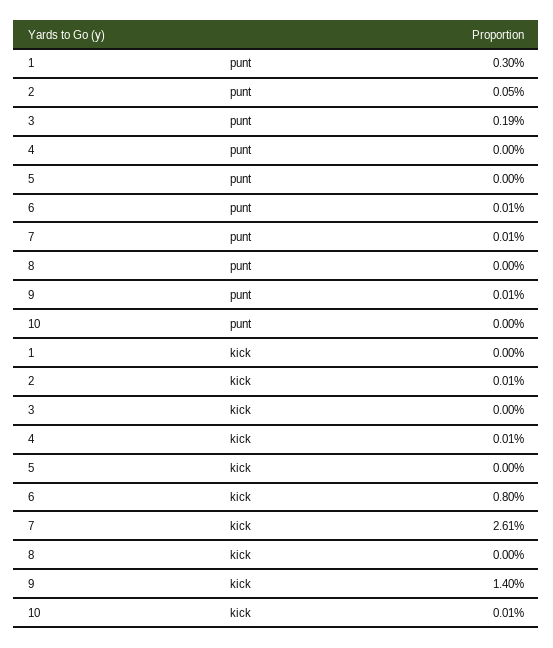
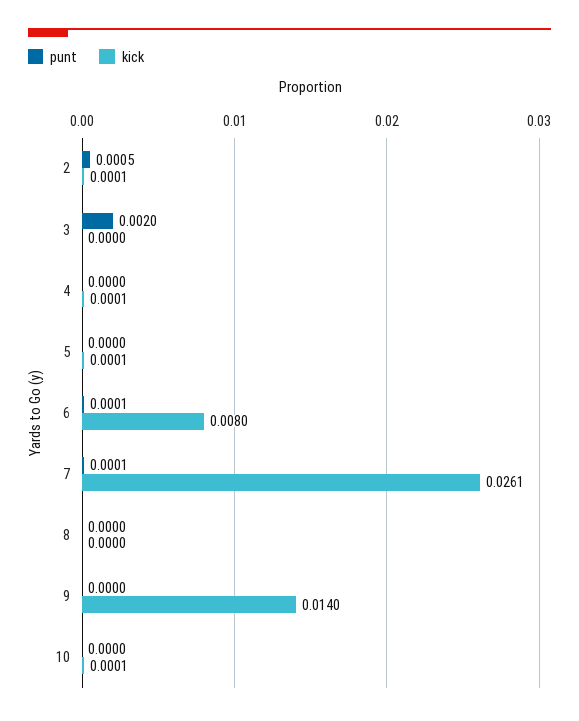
punt, 1: 0.003 -> none
punt, 3: 0.0019 -> 0.002
punt, 9: 0.0001 -> 0
kick, 1: 0 -> none
kick, 5: 0 -> 0.0001

